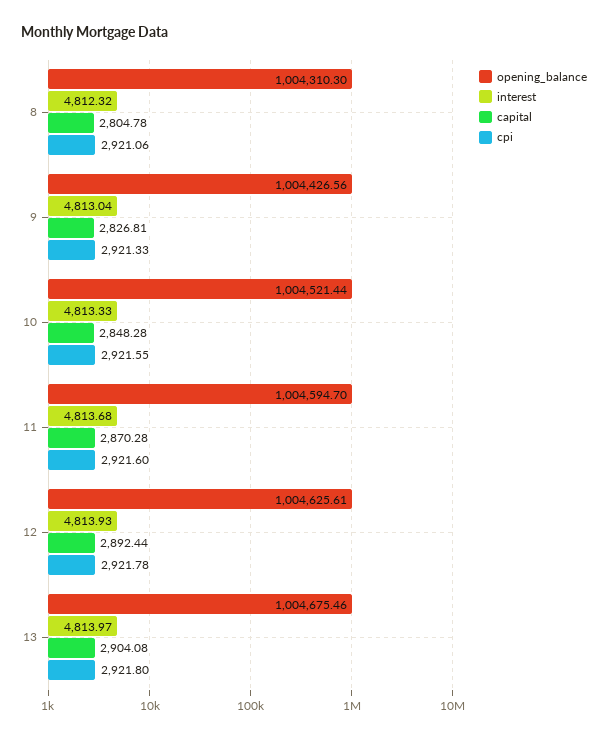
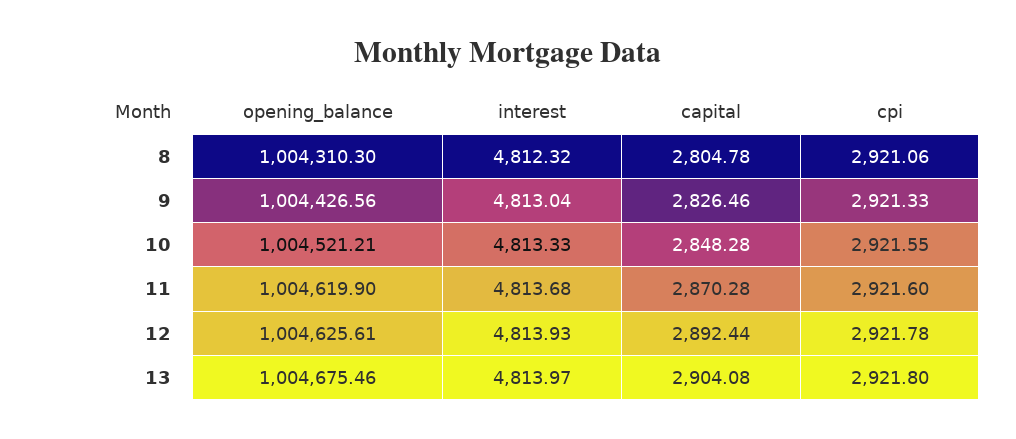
capital, 9: 2826.81 -> 2826.46
opening_balance, 10: 1004521.44 -> 1004521.21
opening_balance, 11: 1004594.7 -> 1004619.9

